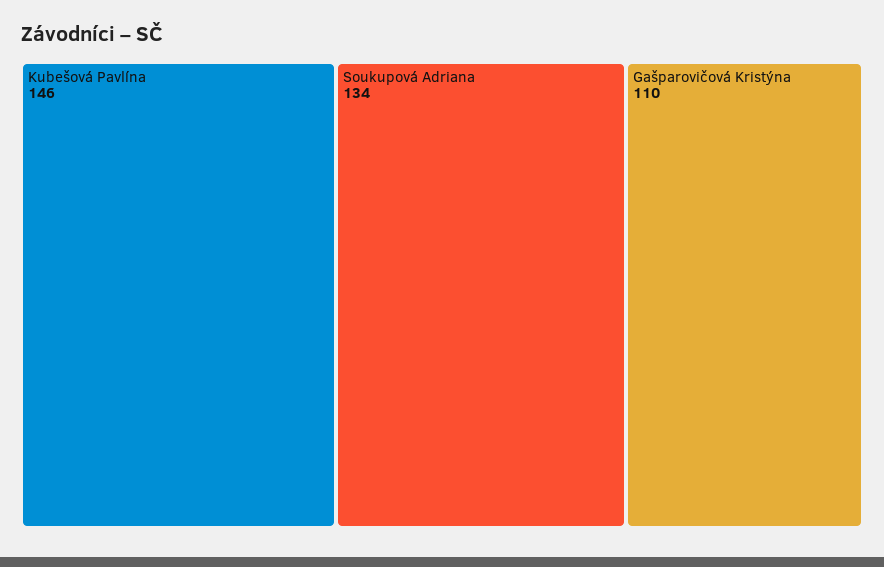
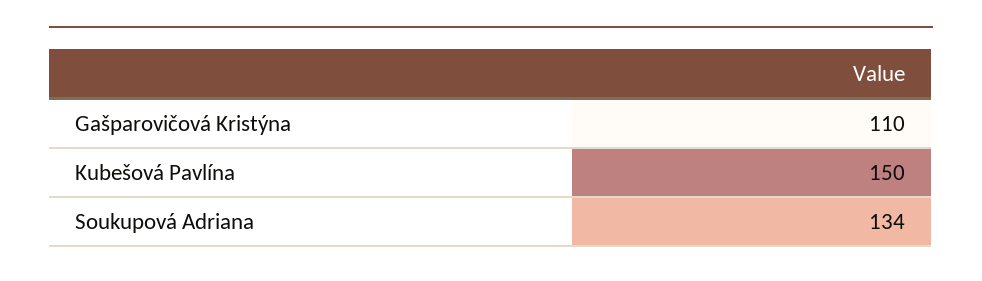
Kubešová Pavlína: 146 -> 150

